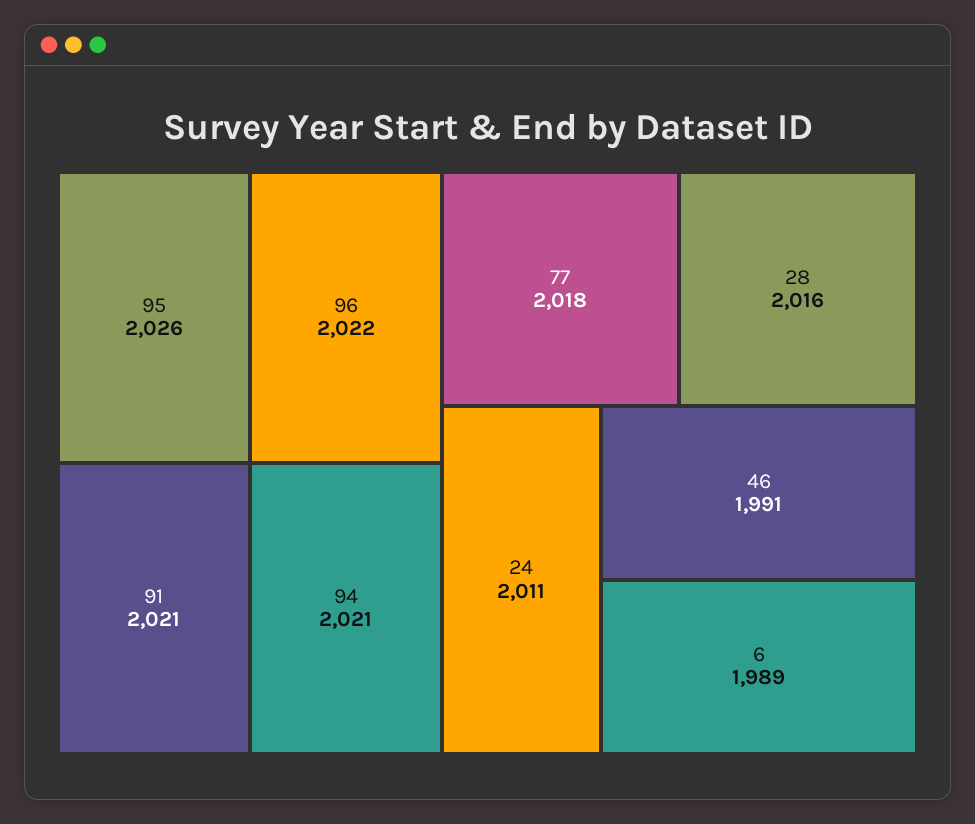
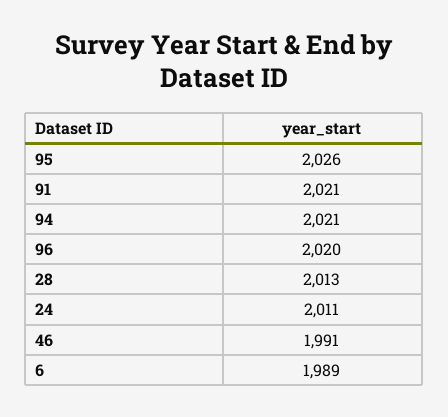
96: 2022 -> 2020
77: 2018 -> none
28: 2016 -> 2013

